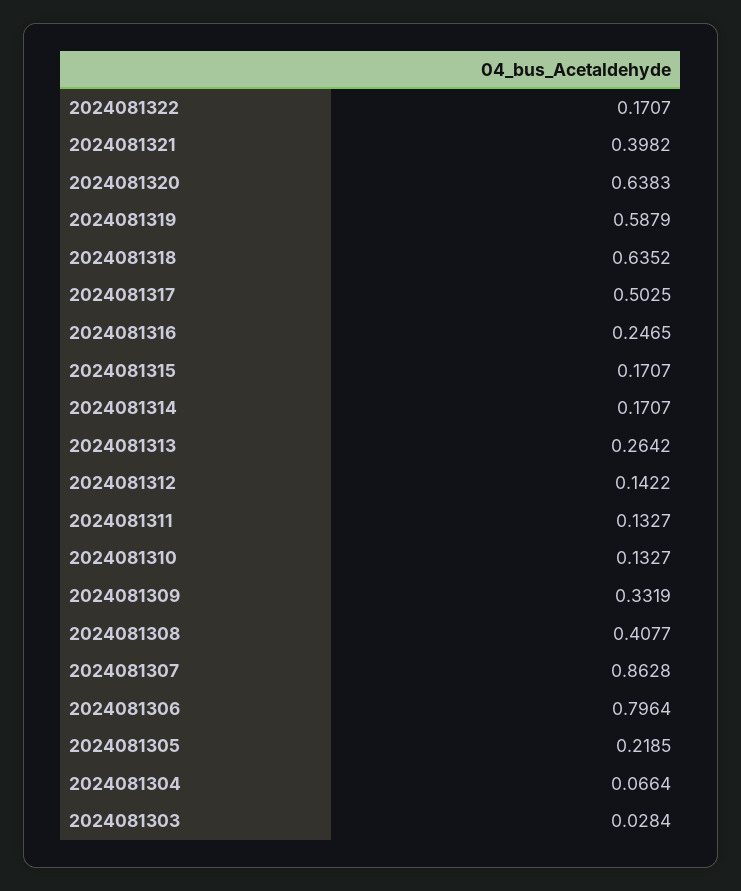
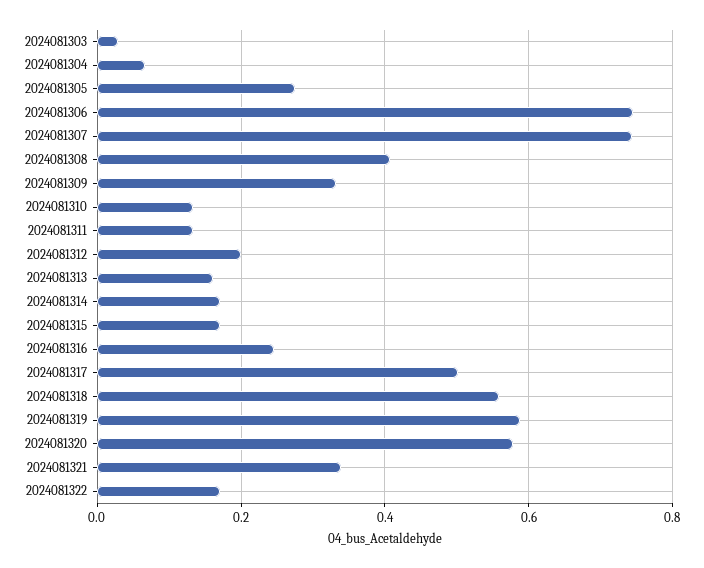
2024081321: 0.3982 -> 0.34
2024081320: 0.6383 -> 0.58
2024081318: 0.6352 -> 0.56
2024081313: 0.2642 -> 0.16
2024081312: 0.1422 -> 0.2
2024081307: 0.8628 -> 0.74
2024081306: 0.7964 -> 0.74
2024081305: 0.2185 -> 0.28

